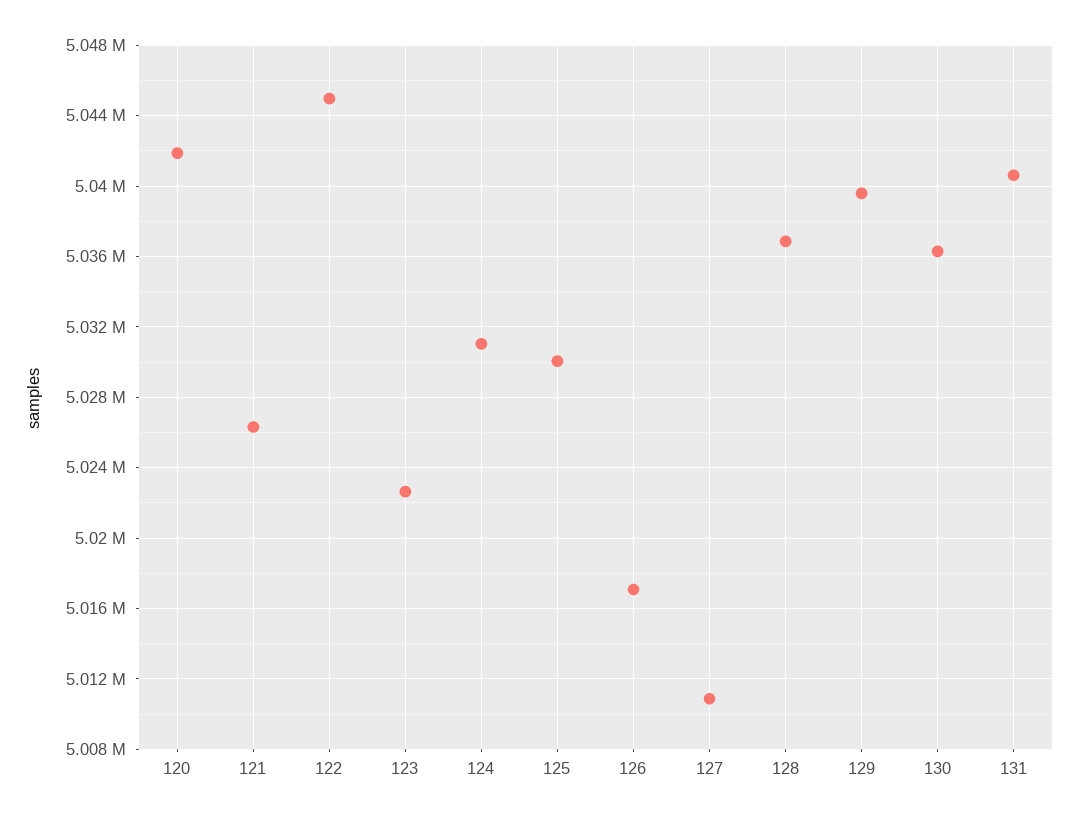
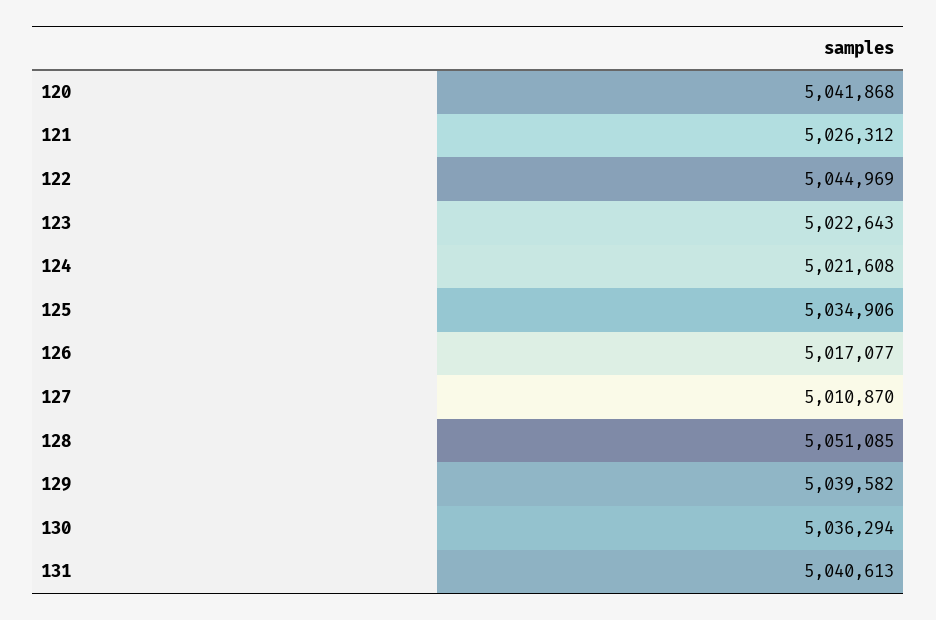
124: 5031000 -> 5021608
125: 5030000 -> 5034906
128: 5037000 -> 5051085

